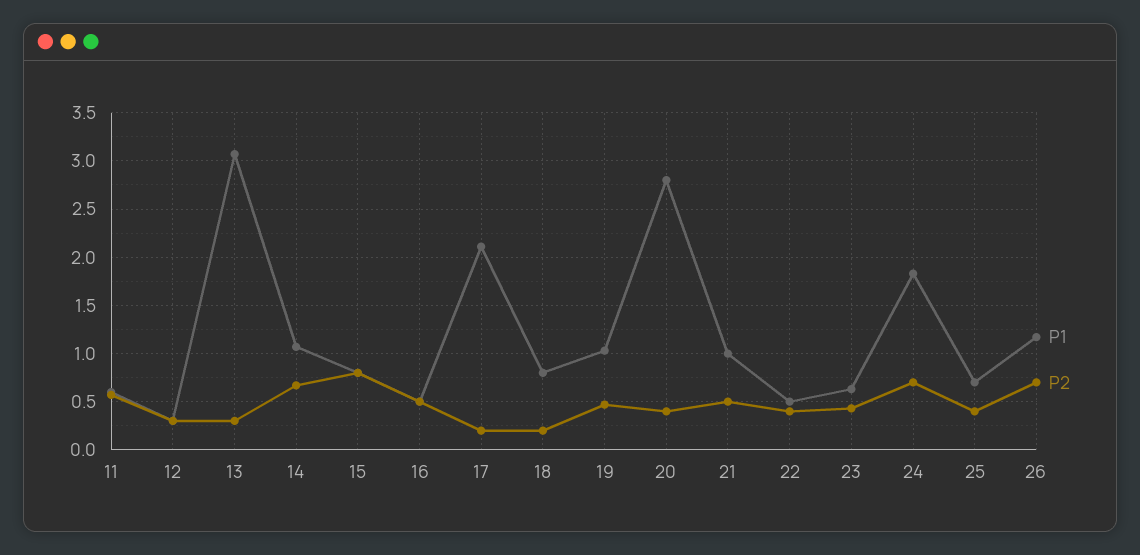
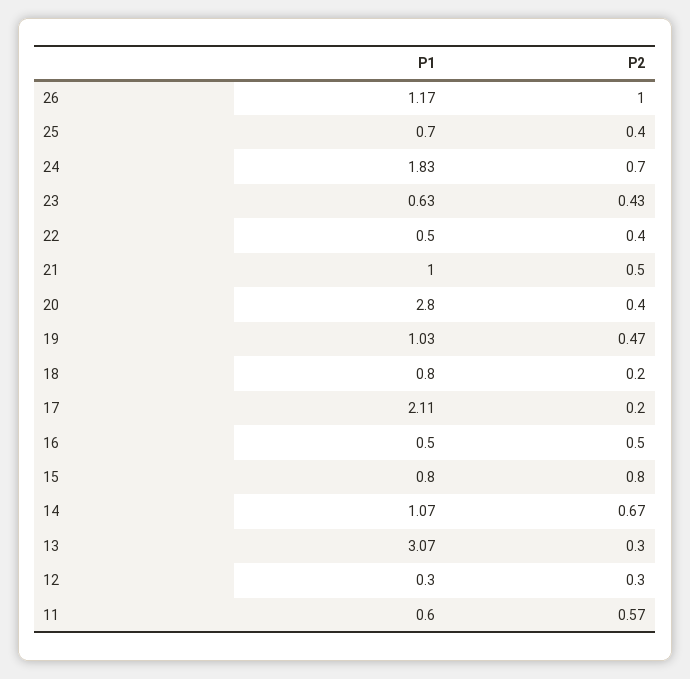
P2, 26: 0.7 -> 1

